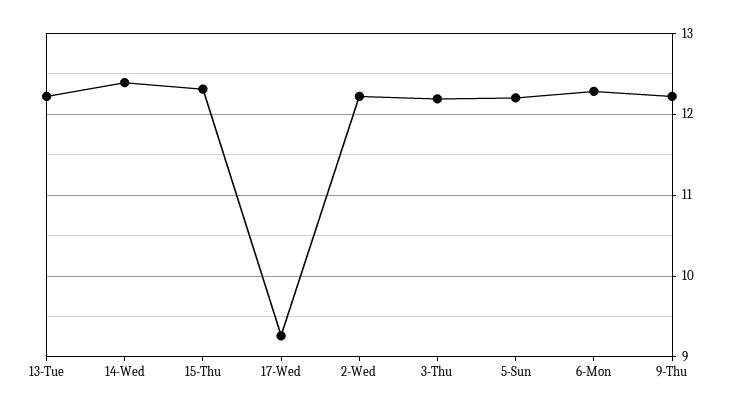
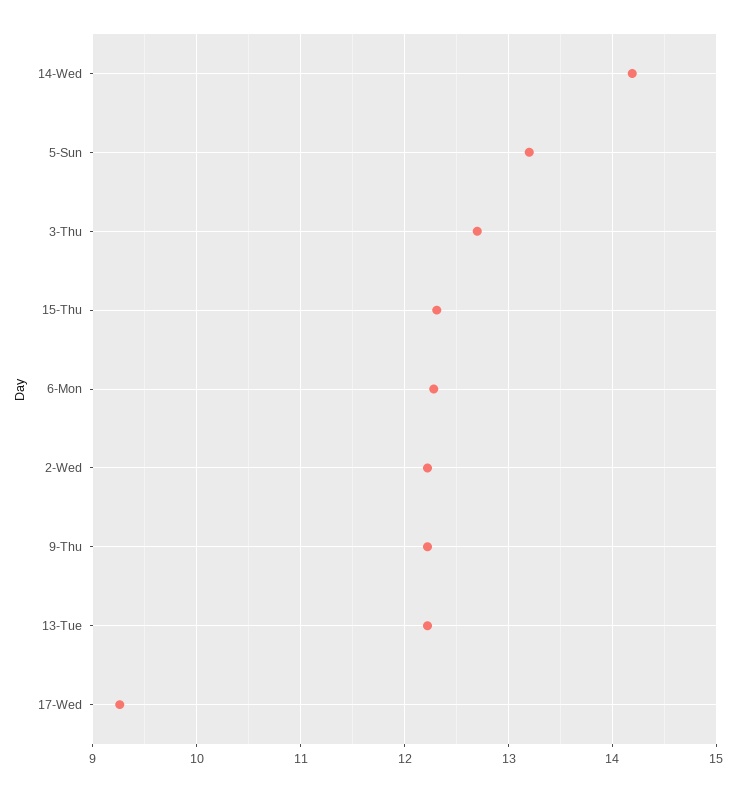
14-Wed: 12.4 -> 14.2
3-Thu: 12.2 -> 12.7
5-Sun: 12.2 -> 13.2

